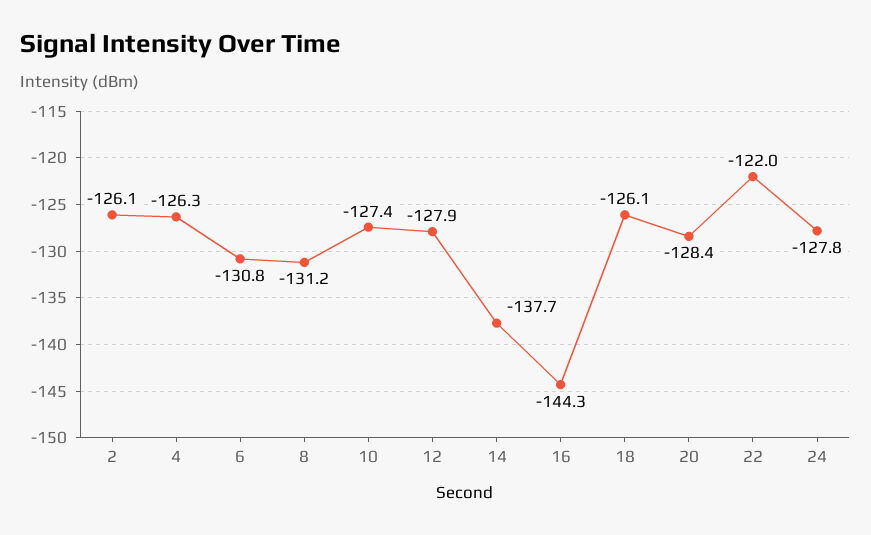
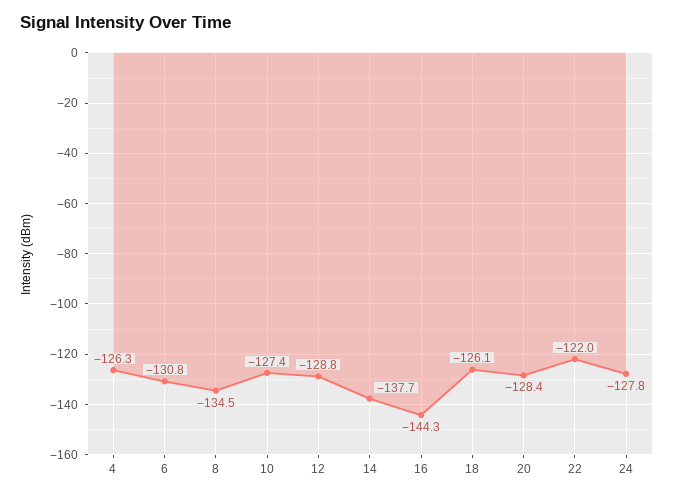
2: -126.1 -> none
8: -131.2 -> -134.5
12: -127.9 -> -128.8

